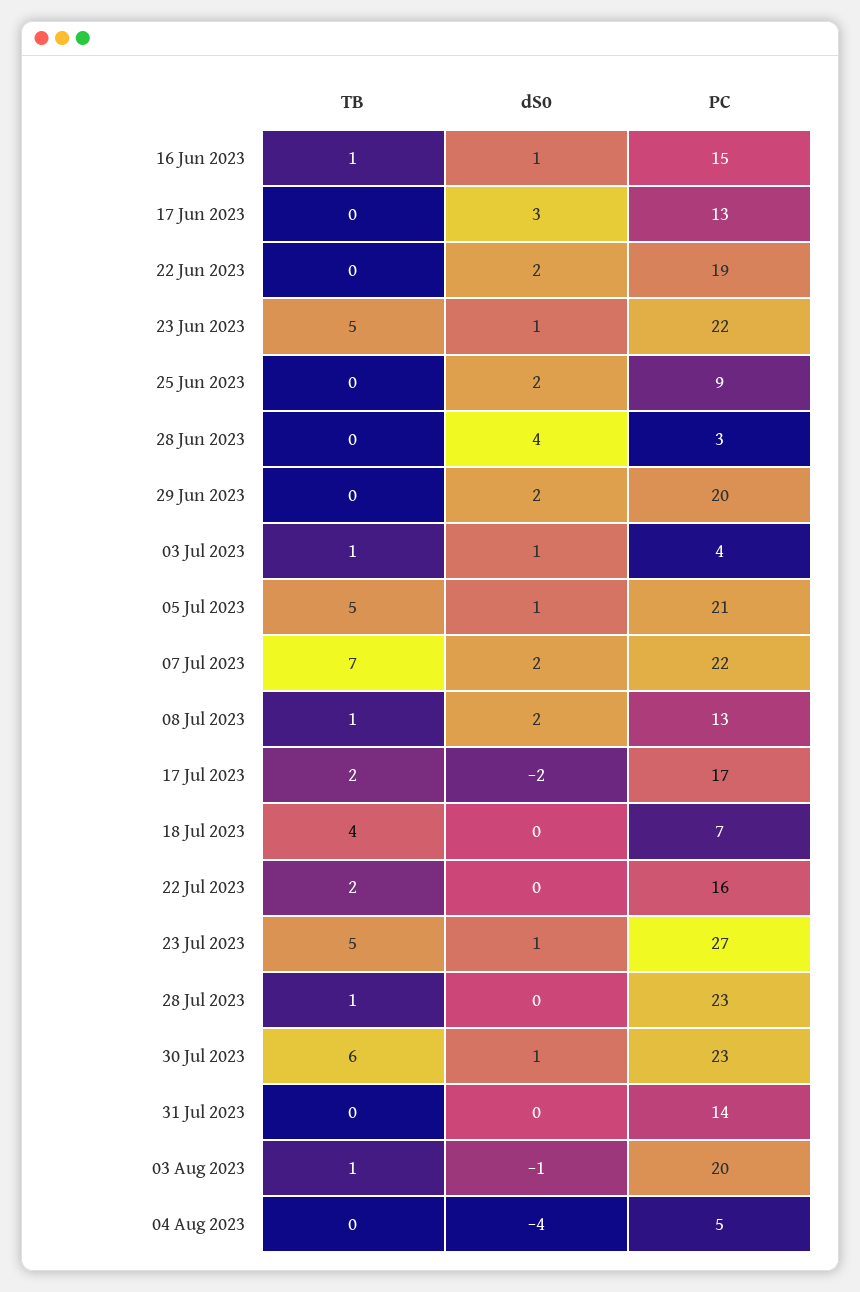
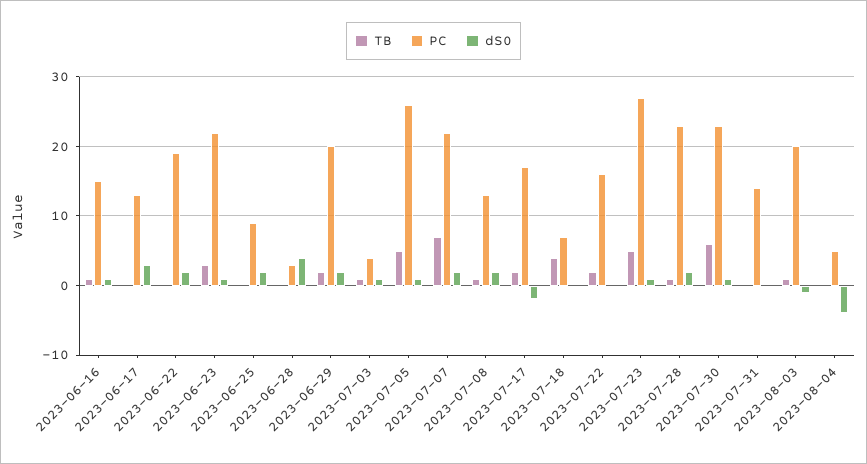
TB, 23 Jun 2023: 5 -> 3
TB, 29 Jun 2023: 0 -> 2
PC, 05 Jul 2023: 21 -> 26
dS0, 28 Jul 2023: 0 -> 2

